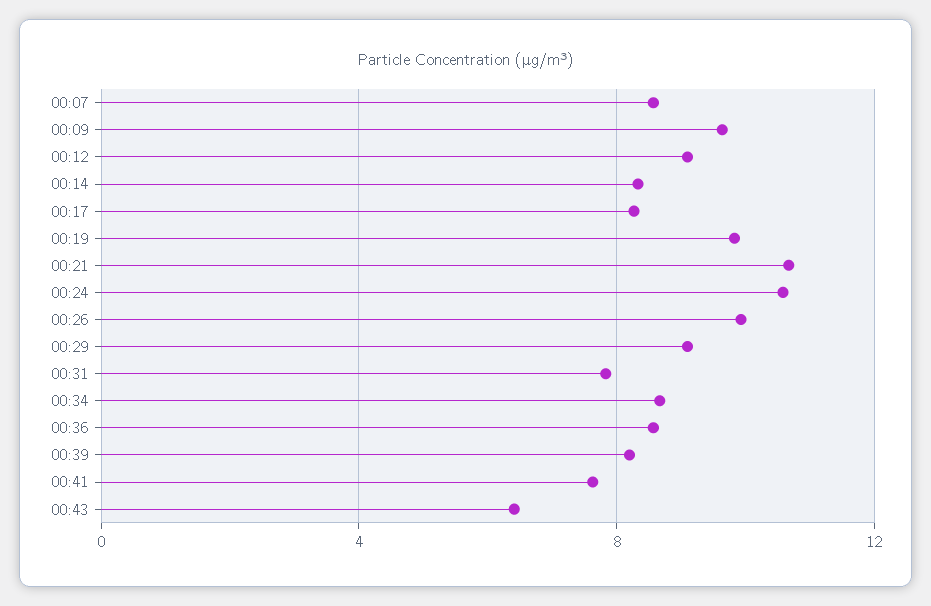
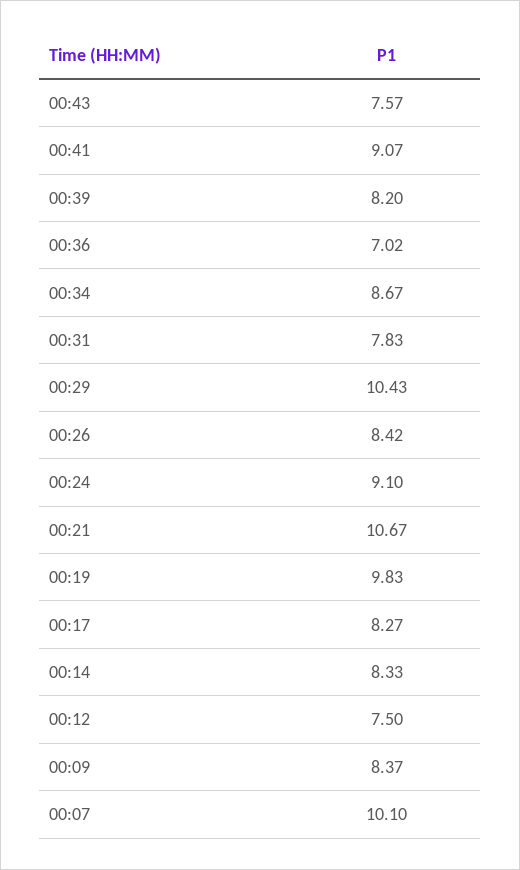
00:07: 8.5 -> 10.1
00:09: 9.5 -> 8.37
00:12: 9 -> 7.5
00:24: 10.5 -> 9.1
00:26: 10 -> 8.42
00:29: 9 -> 10.43
00:36: 8.5 -> 7.02
00:41: 7.5 -> 9.07
00:43: 6.5 -> 7.57

